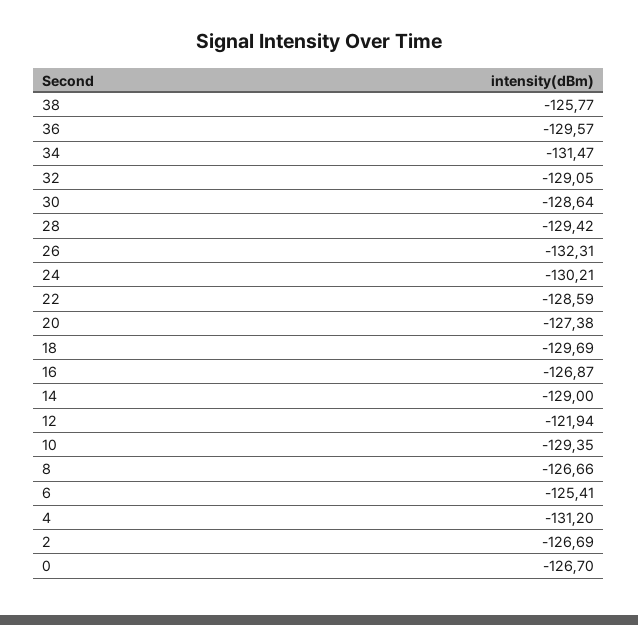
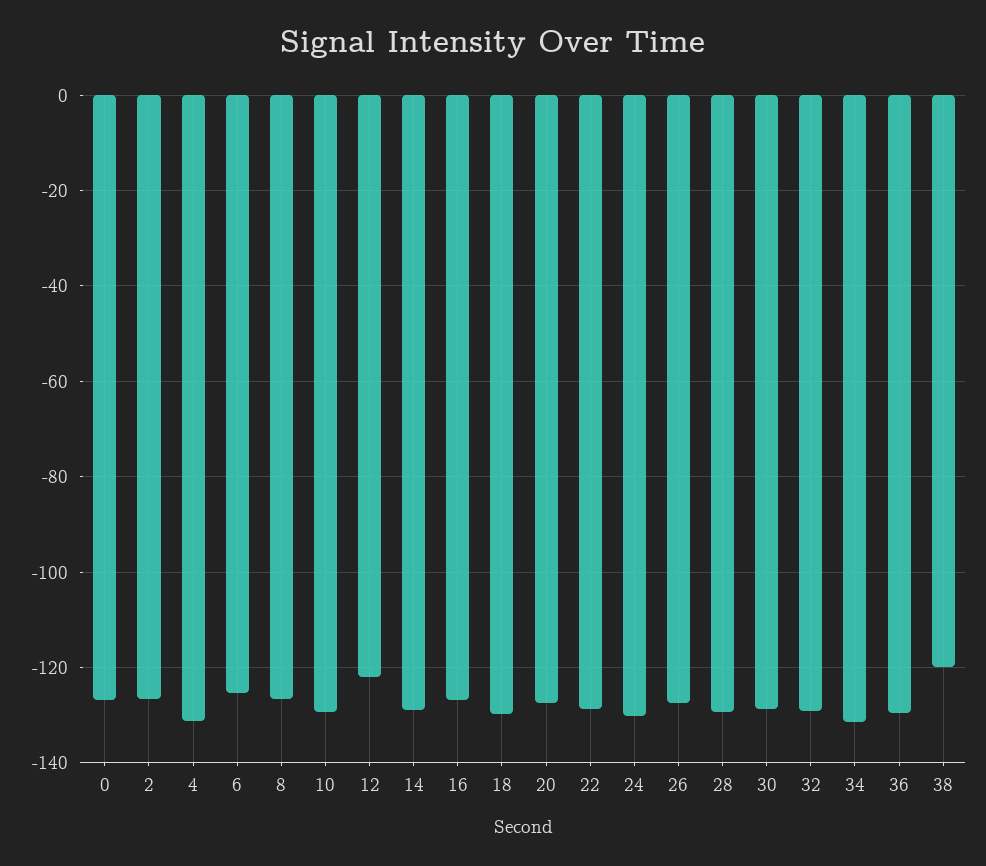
38: -125.77 -> -120
26: -132.31 -> -128

